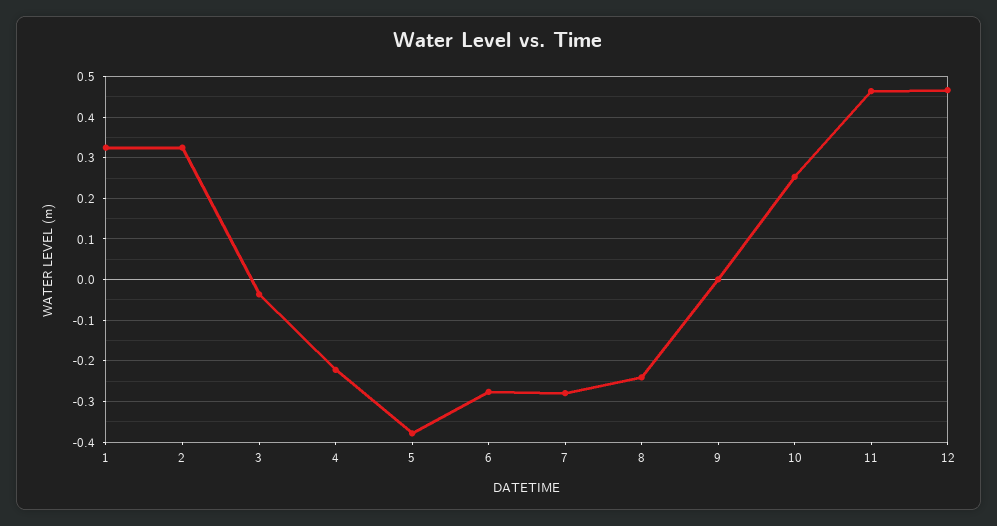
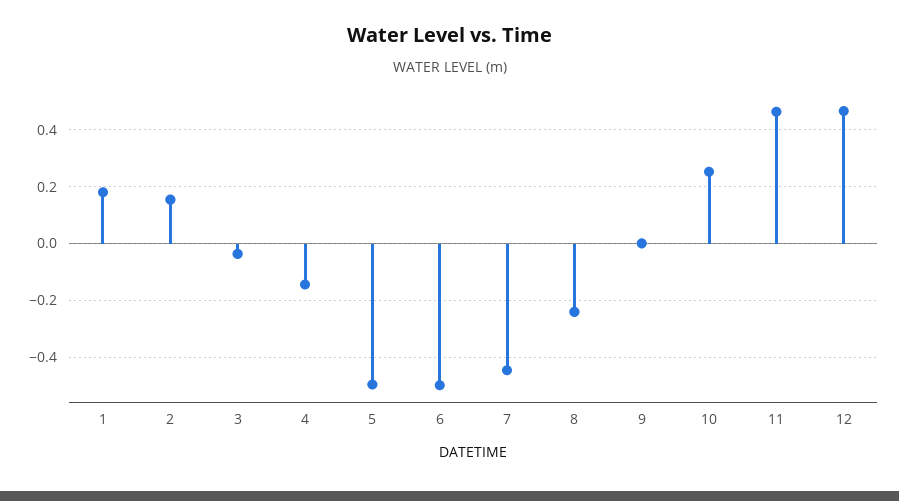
1: 0.32 -> 0.175
2: 0.32 -> 0.15
4: -0.22 -> -0.15
5: -0.38 -> -0.5
6: -0.28 -> -0.5
7: -0.28 -> -0.45

